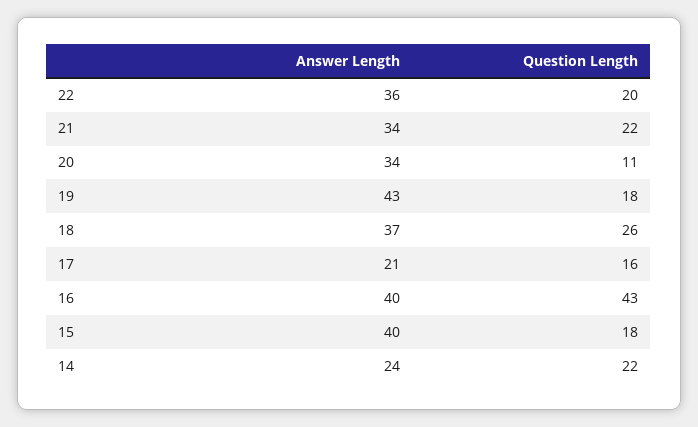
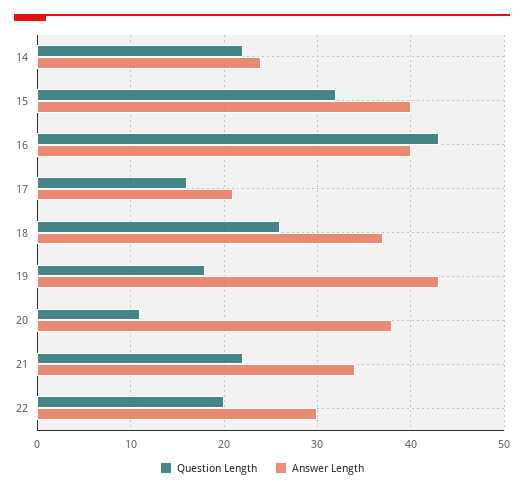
Answer Length, 22: 36 -> 30
Answer Length, 20: 34 -> 38
Question Length, 15: 18 -> 32

